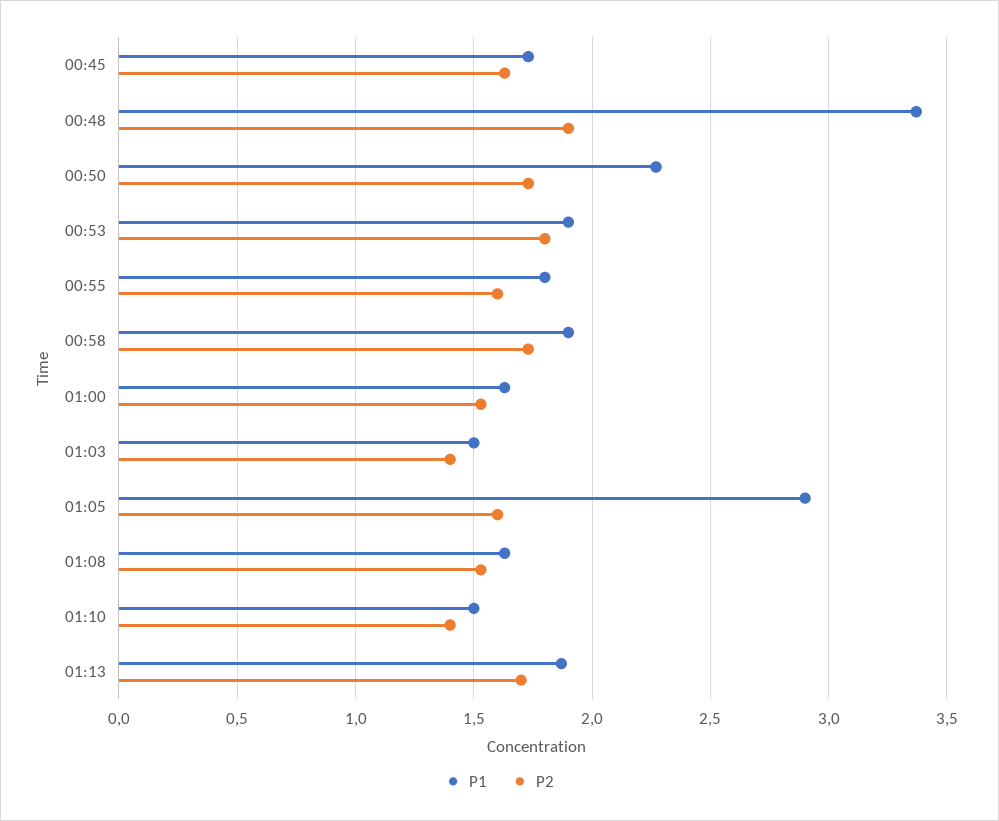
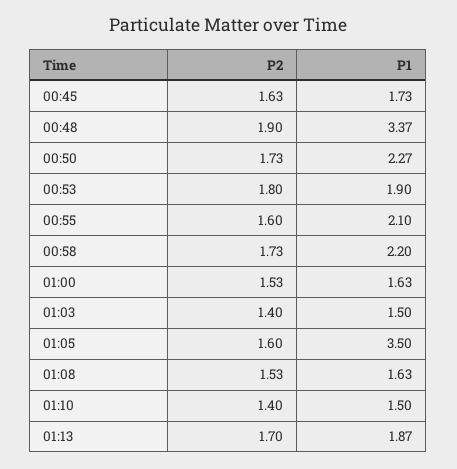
P1, 00:55: 1.8 -> 2.1
P1, 00:58: 1.9 -> 2.2
P1, 01:05: 2.9 -> 3.5

